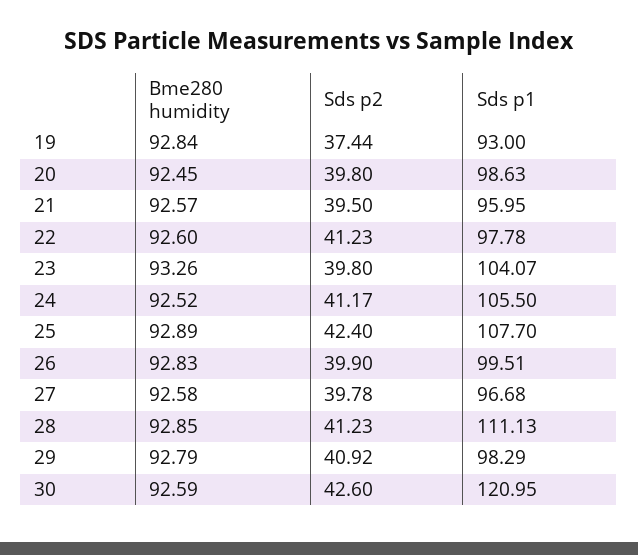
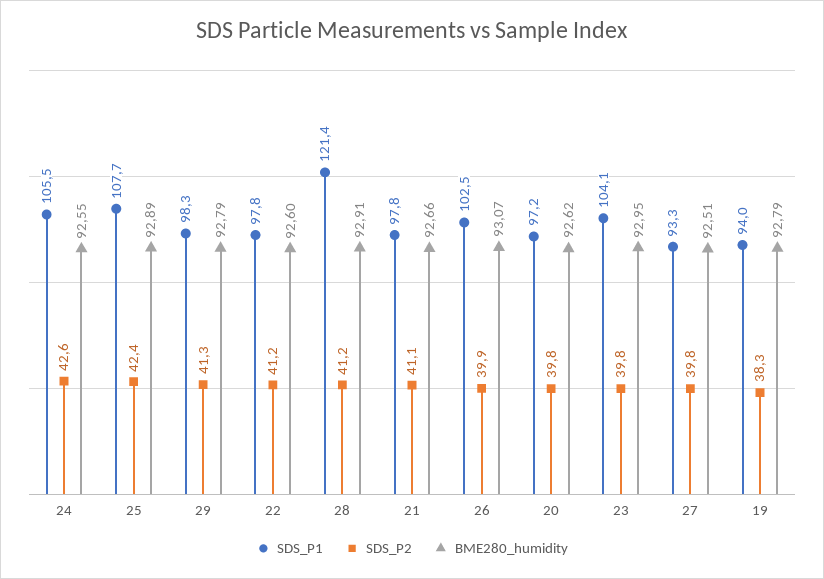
Bme280 humidity, 19: 92.84 -> 92.79
Sds p2, 19: 37.44 -> 38.3
Sds p1, 19: 93 -> 94
Bme280 humidity, 20: 92.45 -> 92.62
Sds p1, 20: 98.63 -> 97.2
Bme280 humidity, 21: 92.57 -> 92.66
Sds p2, 21: 39.5 -> 41.1
Sds p1, 21: 95.95 -> 97.8
Bme280 humidity, 23: 93.26 -> 92.95
Bme280 humidity, 24: 92.52 -> 92.55
Sds p2, 24: 41.17 -> 42.6
Bme280 humidity, 26: 92.83 -> 93.07
Sds p1, 26: 99.51 -> 102.5
Bme280 humidity, 27: 92.58 -> 92.51
Sds p1, 27: 96.68 -> 93.3
Bme280 humidity, 28: 92.85 -> 92.91
Sds p1, 28: 111.13 -> 121.4
Sds p2, 29: 40.92 -> 41.3
Bme280 humidity, 30: 92.59 -> none
Sds p2, 30: 42.6 -> none
Sds p1, 30: 120.95 -> none

